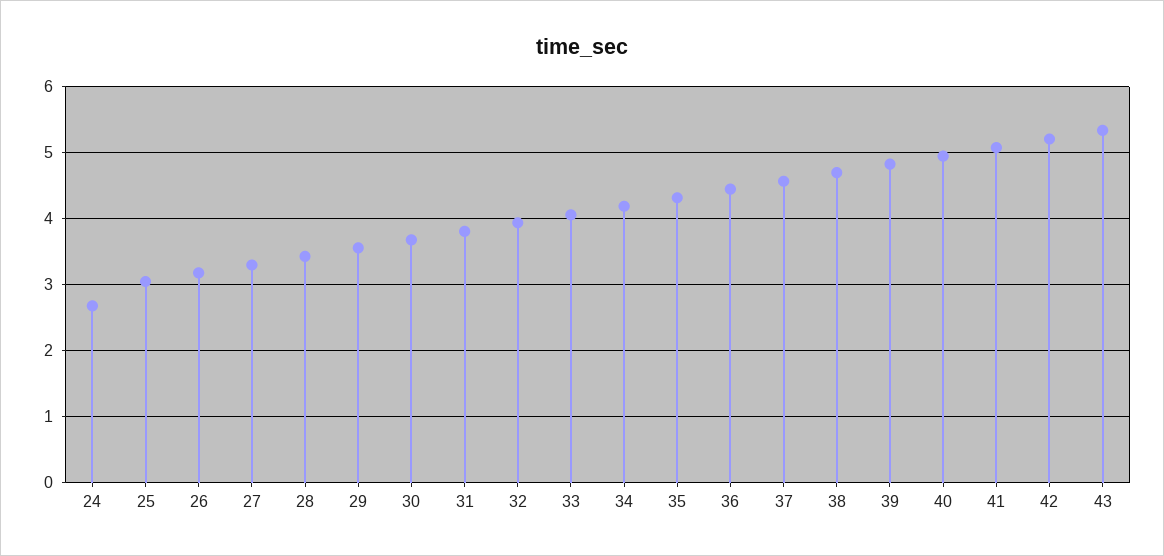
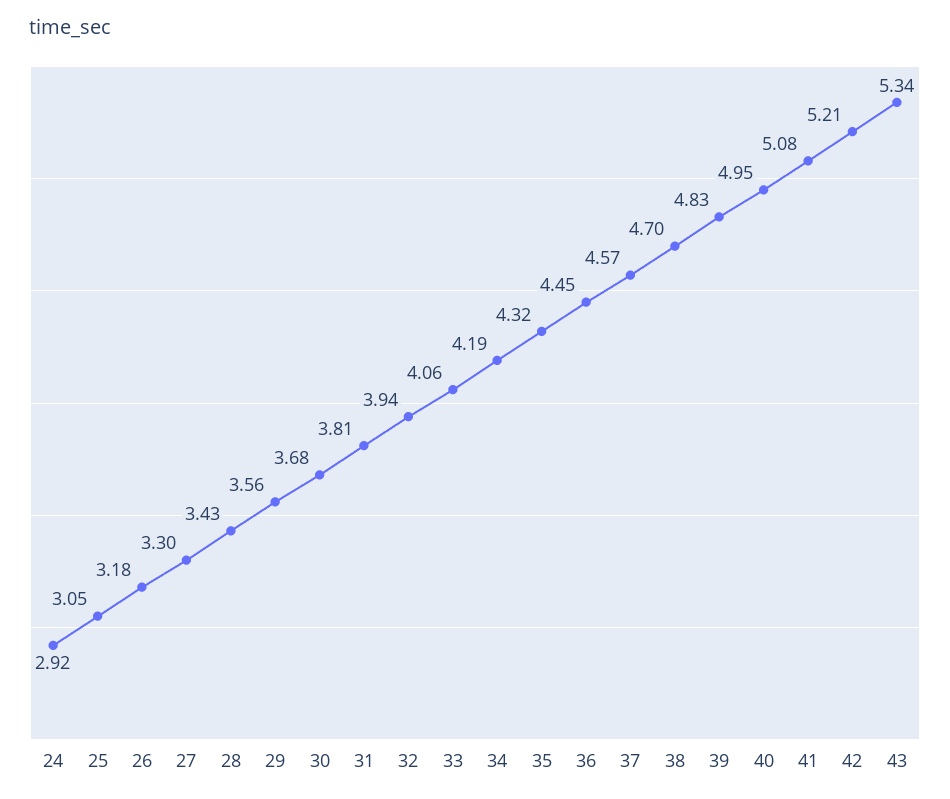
24: 2.7 -> 2.92

